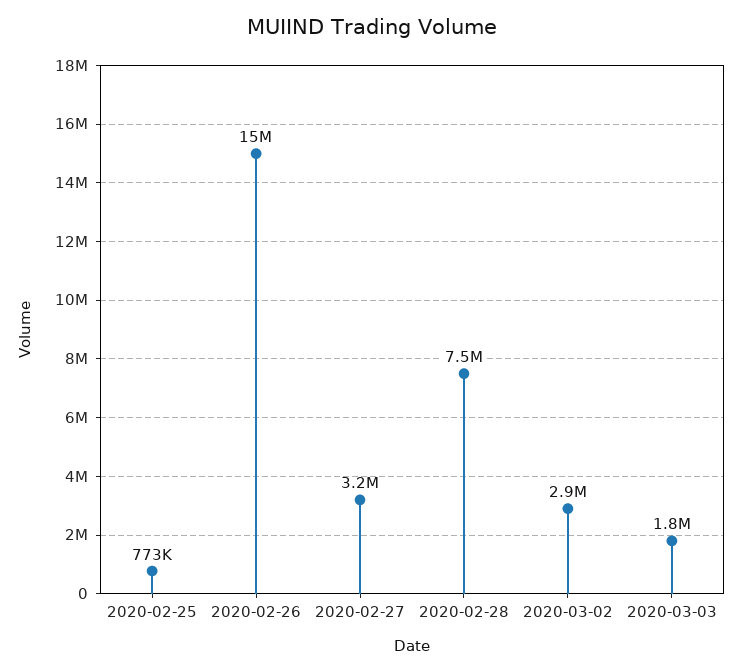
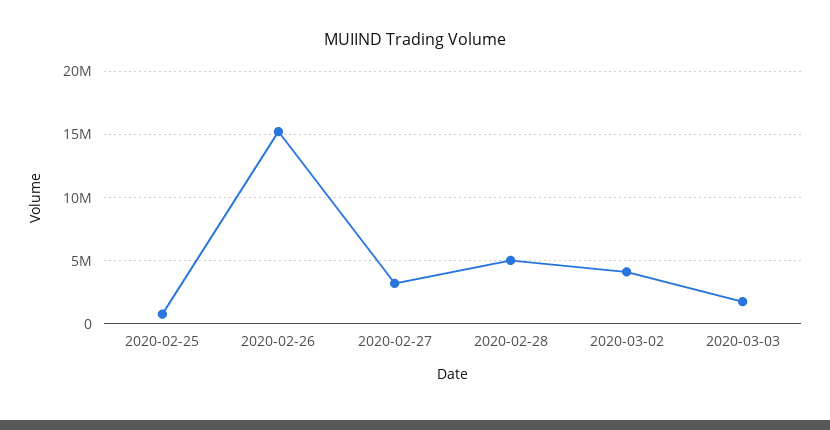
2020-02-28: 7500000 -> 5000000
2020-03-02: 2900000 -> 4000000

